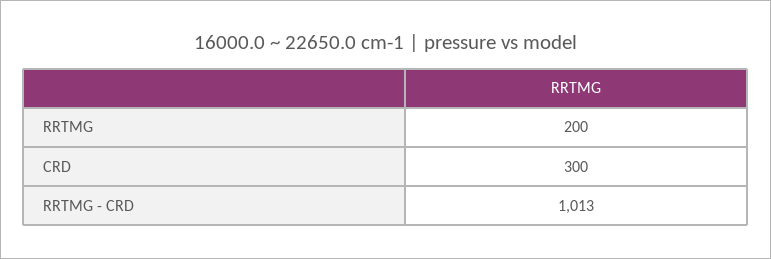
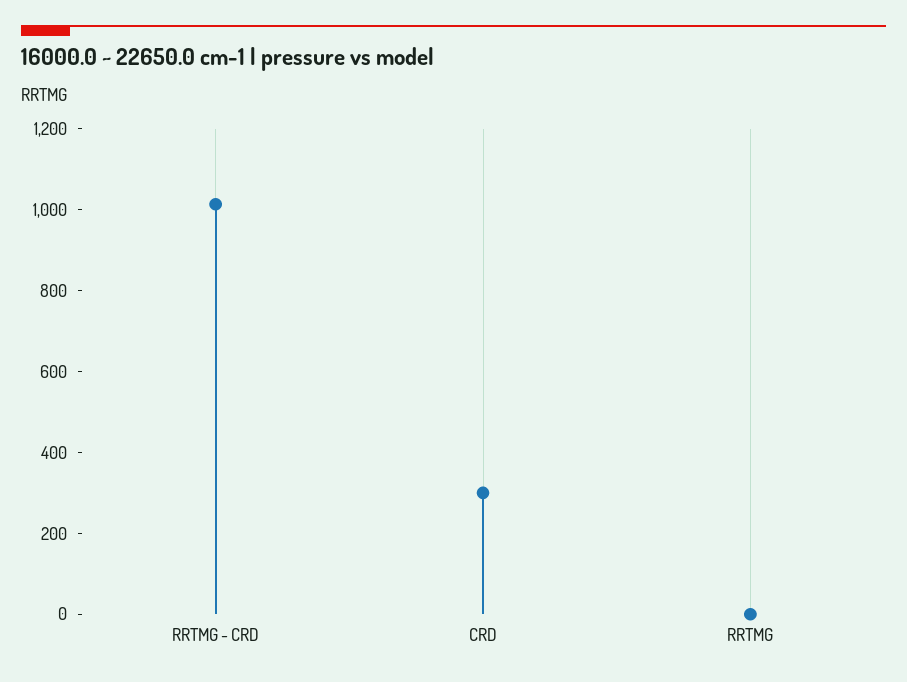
RRTMG: 200 -> 0

